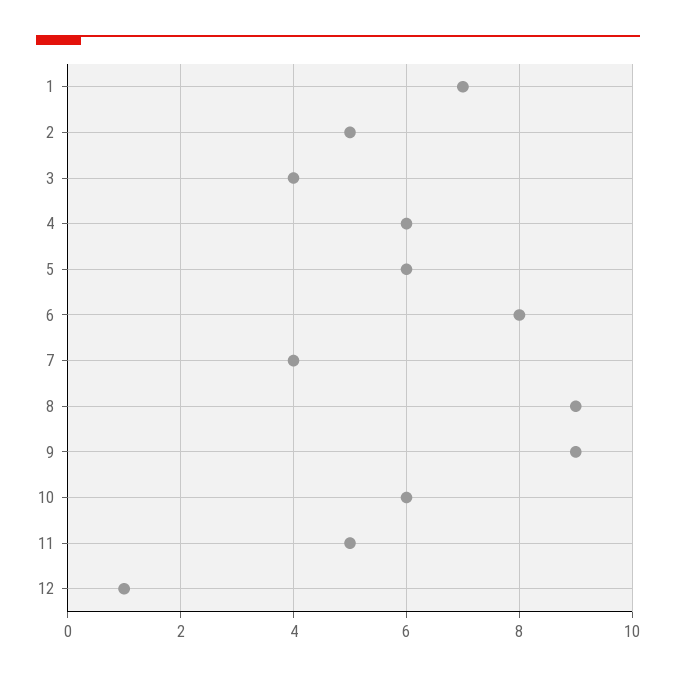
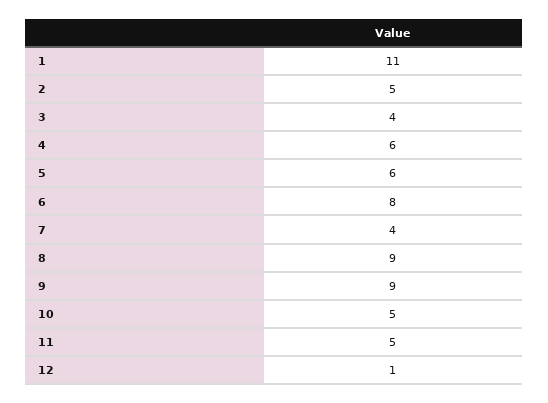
1: 7 -> 11
10: 6 -> 5

